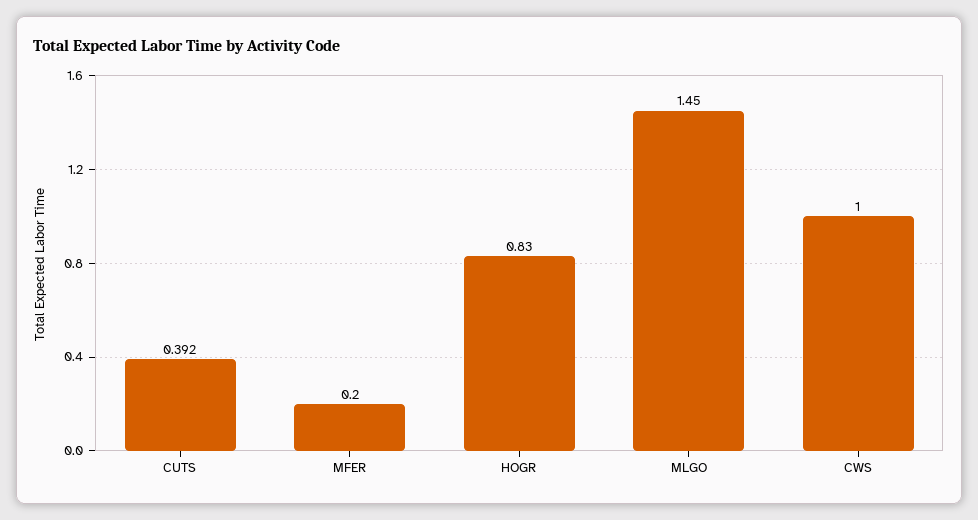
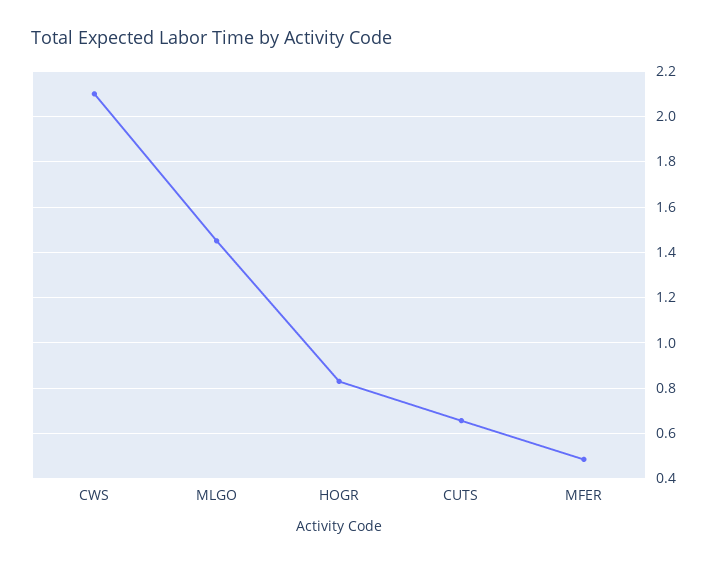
CUTS: 0.392 -> 0.65
MFER: 0.2 -> 0.5
CWS: 1 -> 2.1

